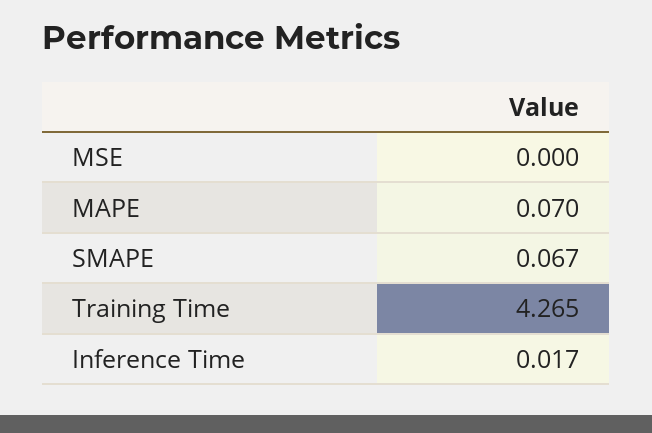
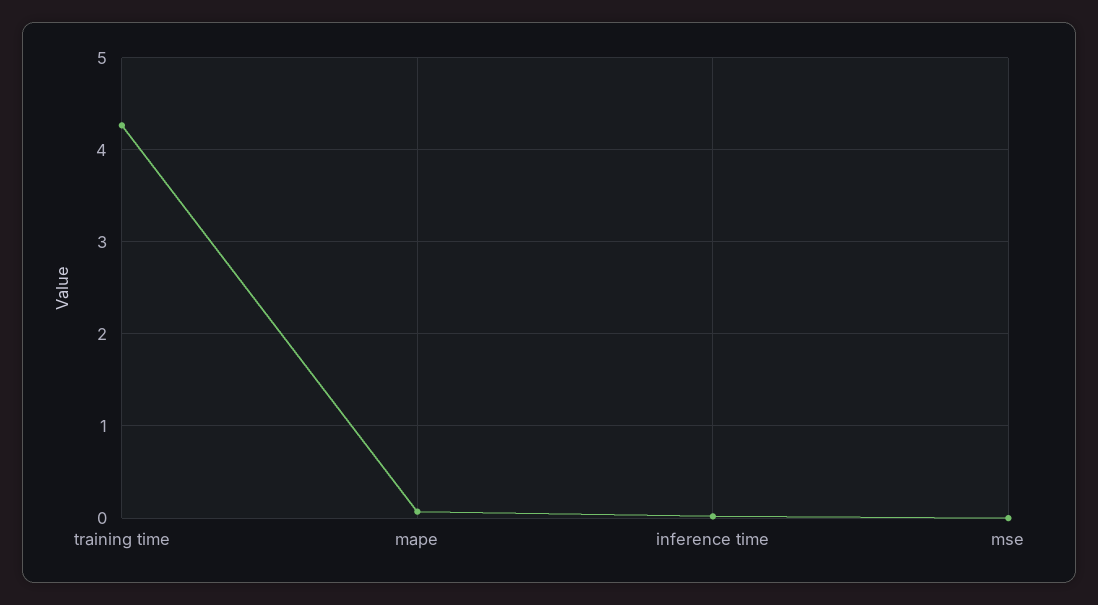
SMAPE: 0.067 -> none

